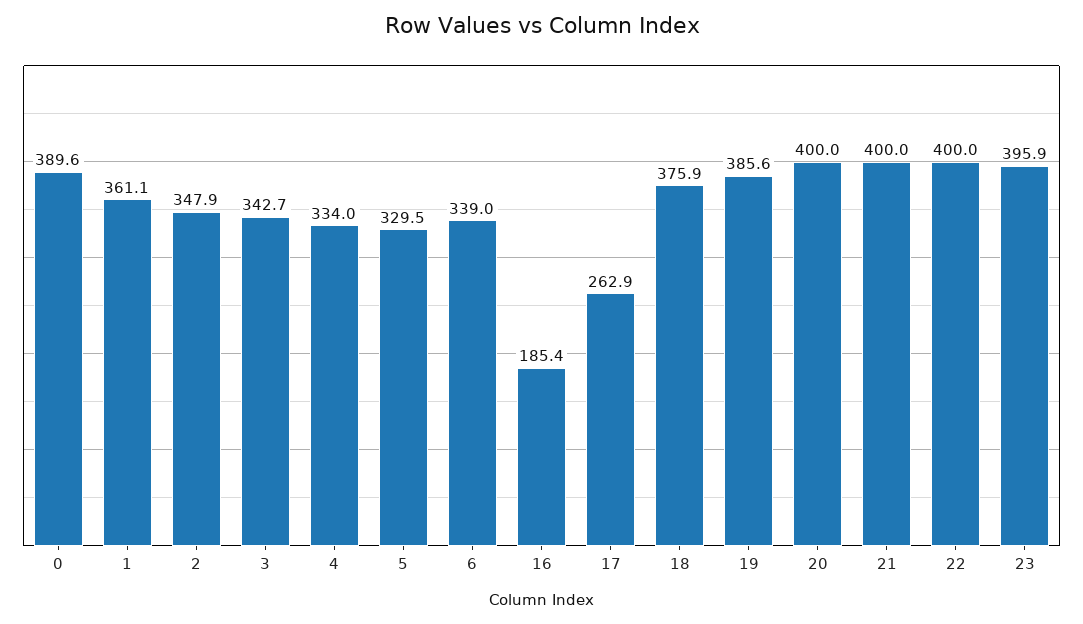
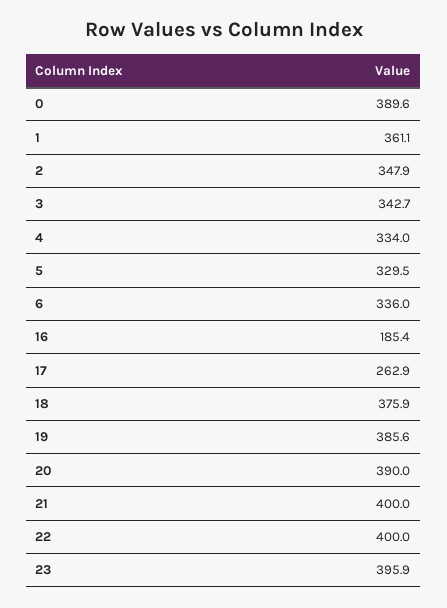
6: 339 -> 336
20: 400 -> 390

